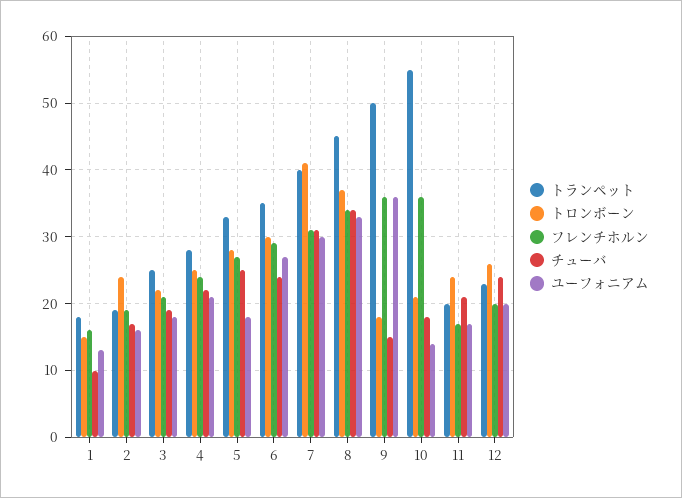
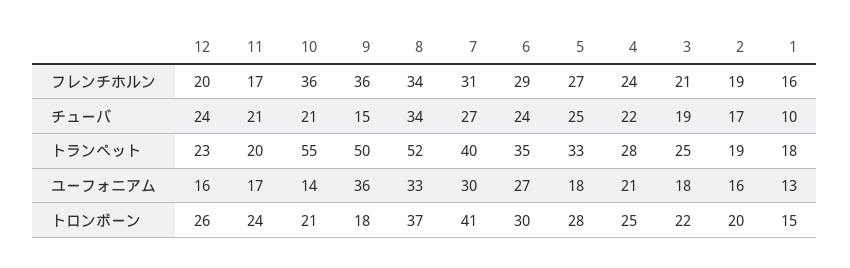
トロンボーン, 2: 24 -> 20
チューバ, 7: 31 -> 27
トランペット, 8: 45 -> 52
チューバ, 10: 18 -> 21
ユーフォニアム, 12: 20 -> 16

